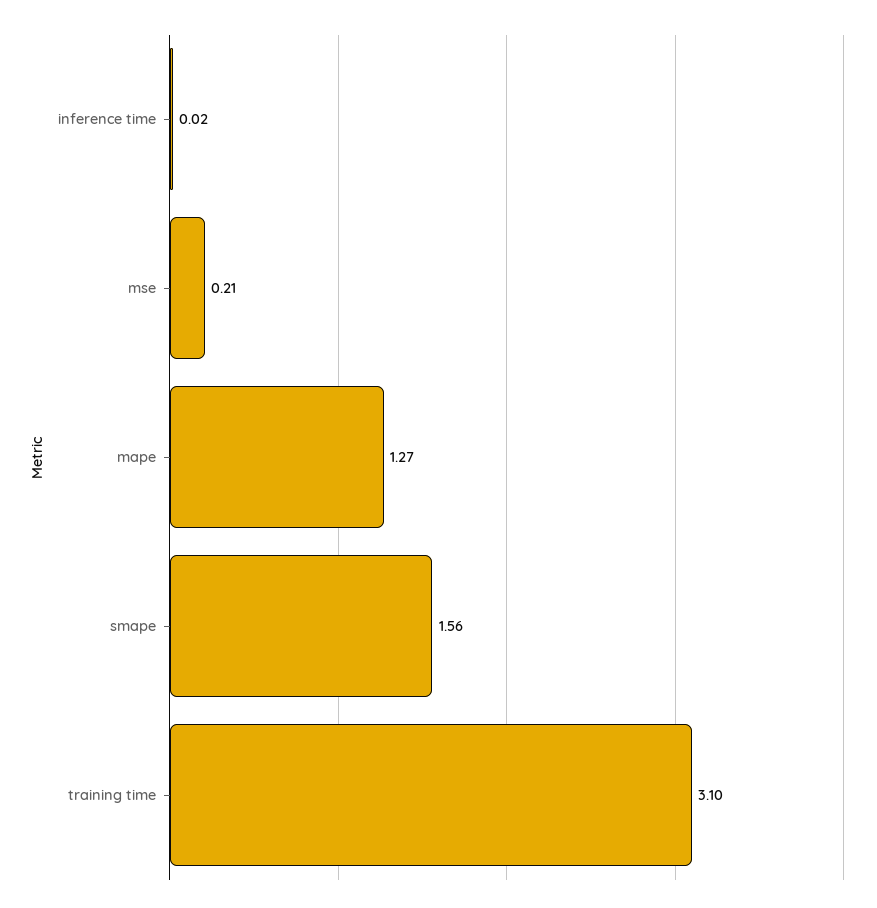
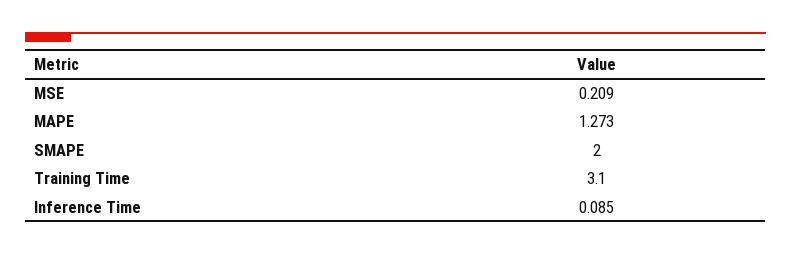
inference time: 0.02 -> 0.085
smape: 1.56 -> 2

